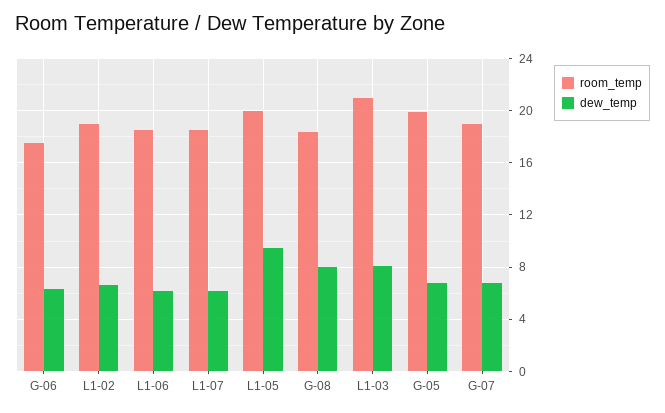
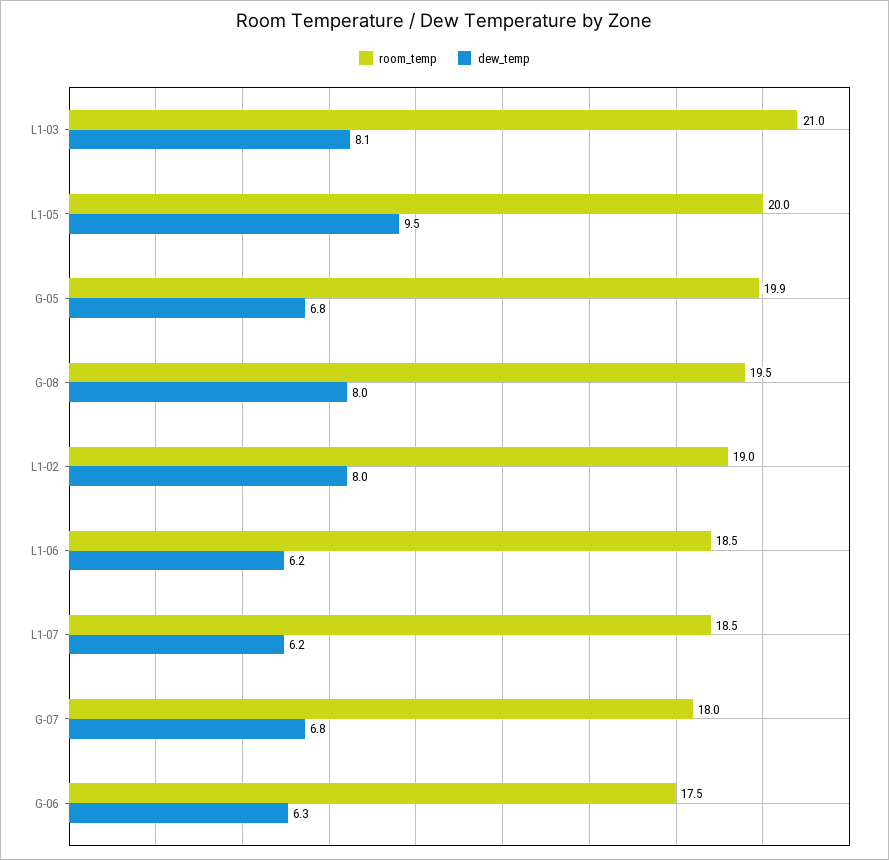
dew_temp, L1-02: 6.5 -> 8
room_temp, G-08: 18.5 -> 19.5
room_temp, G-07: 19 -> 18

